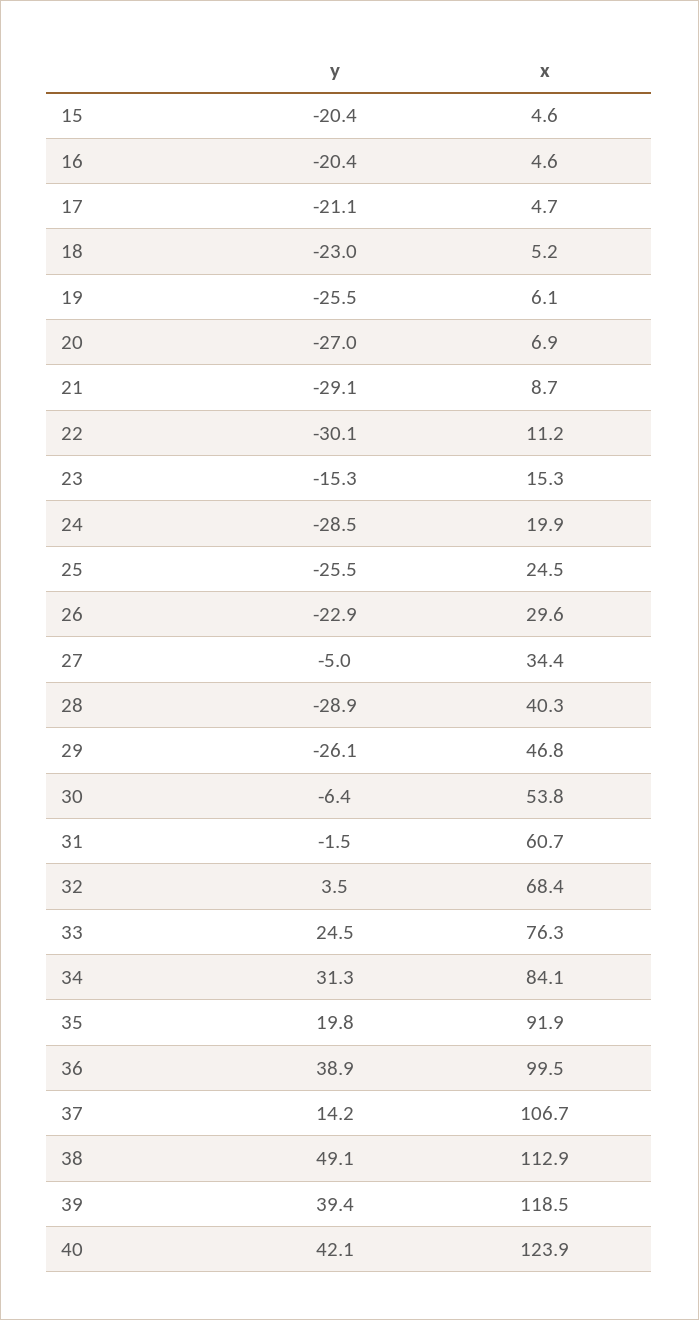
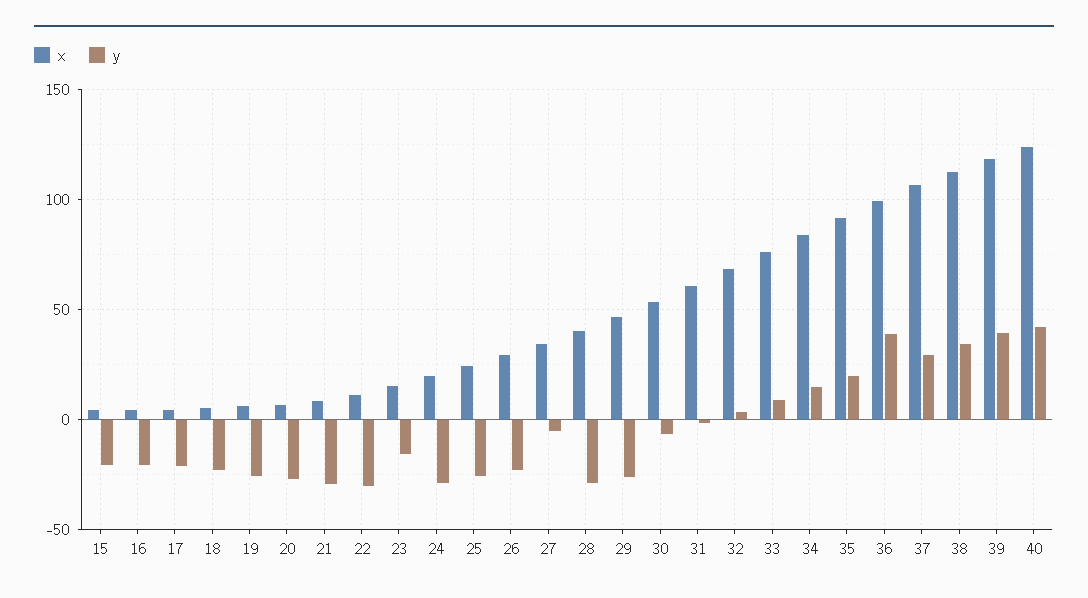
y, 33: 24.5 -> 10
y, 34: 31.3 -> 15
y, 37: 14.2 -> 30
y, 38: 49.1 -> 35

